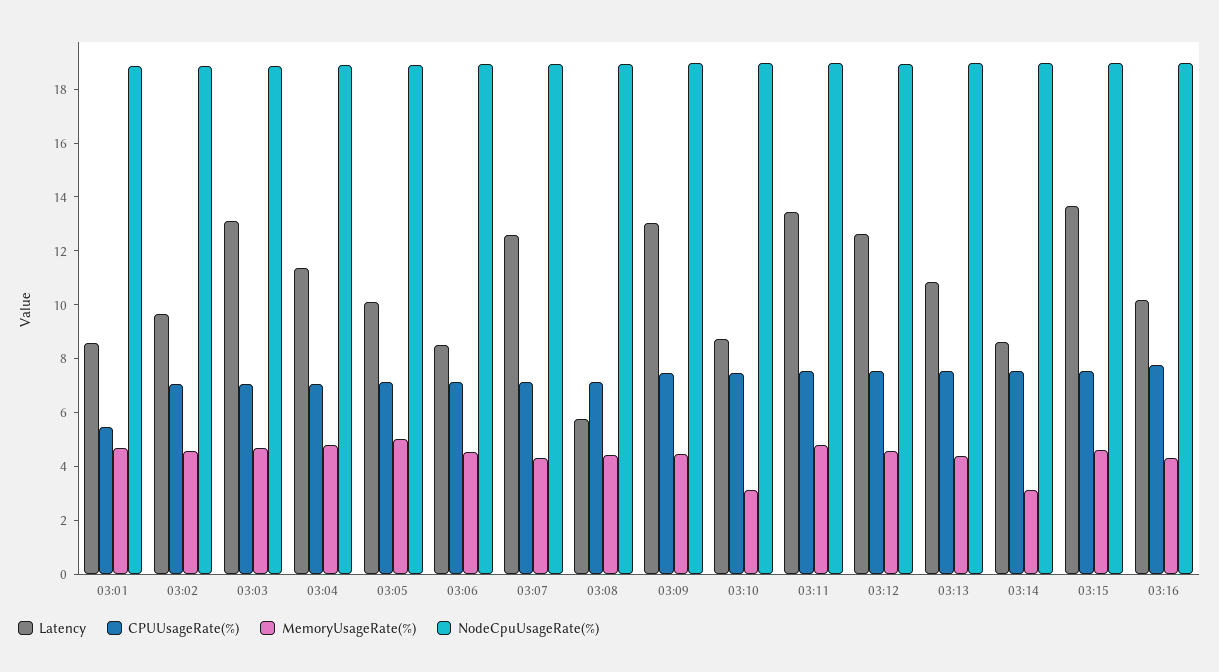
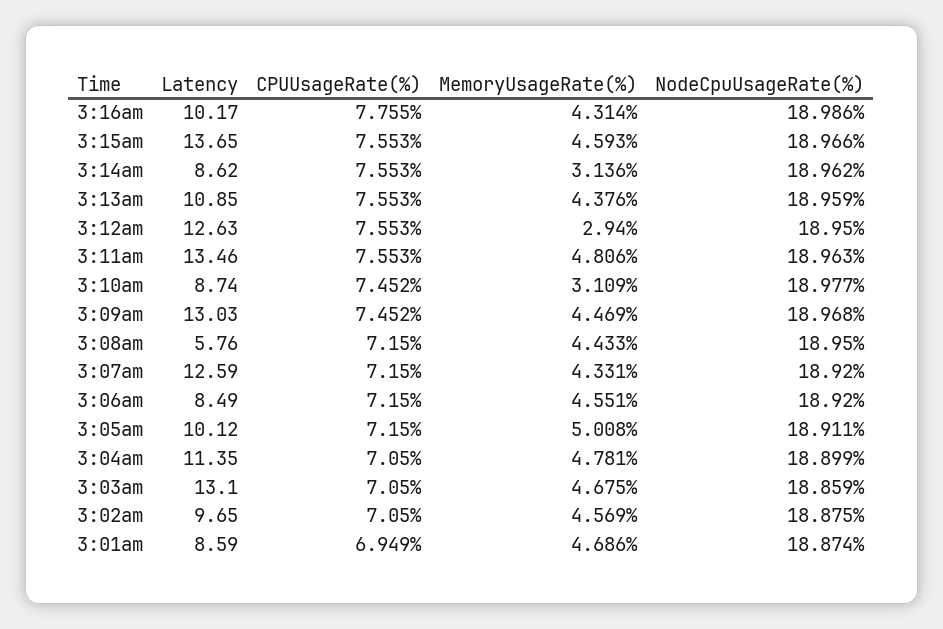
CPUUsageRate(%), 03:01: 5.5 -> 6.949
MemoryUsageRate(%), 03:12: 4.5 -> 2.94

